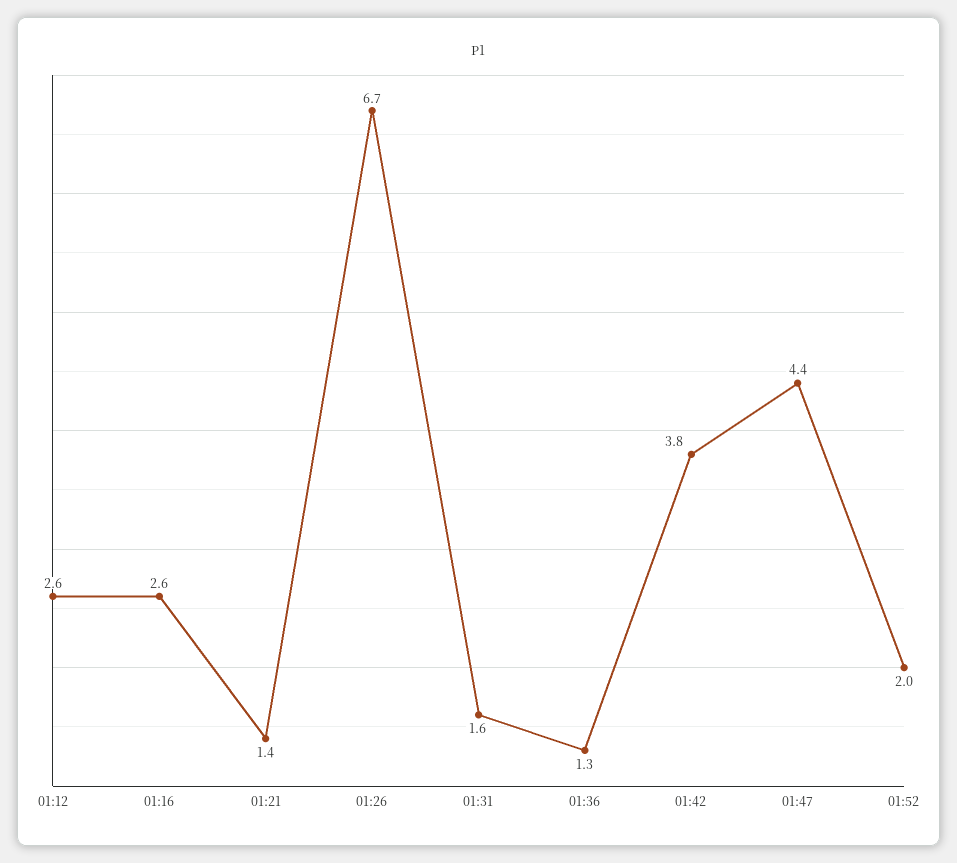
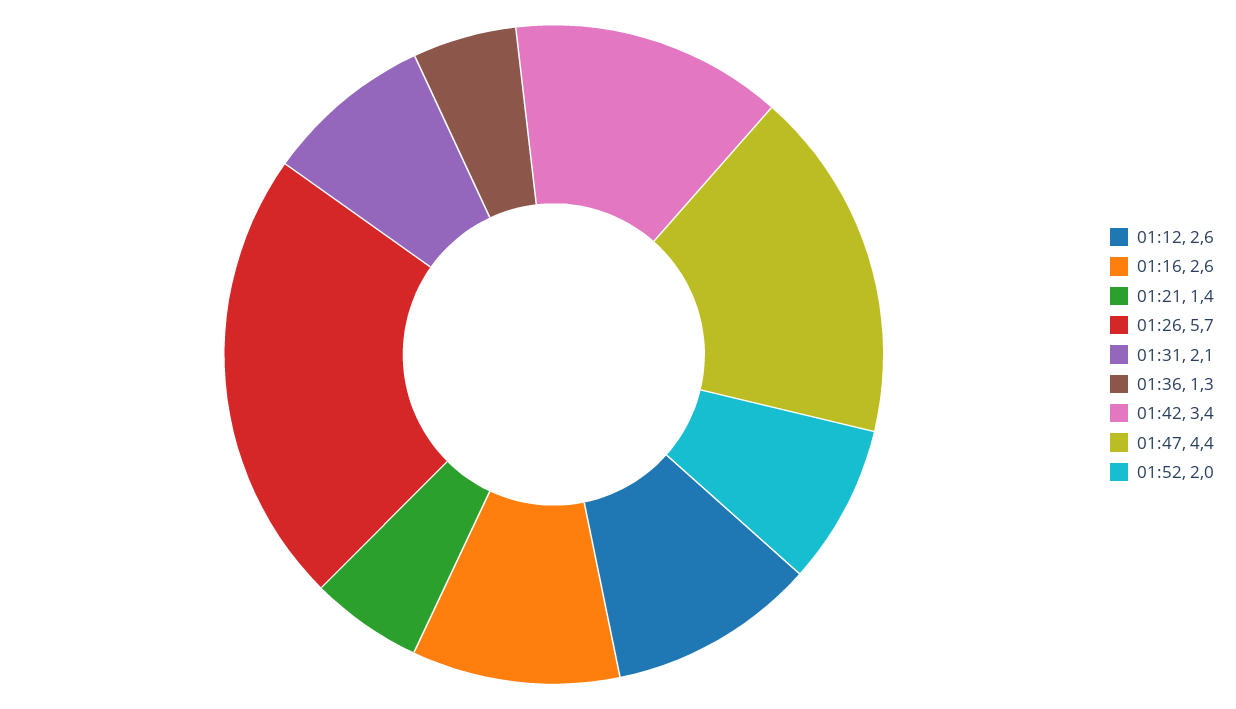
01:26: 6.7 -> 5.7
01:31: 1.6 -> 2.1
01:42: 3.8 -> 3.4

